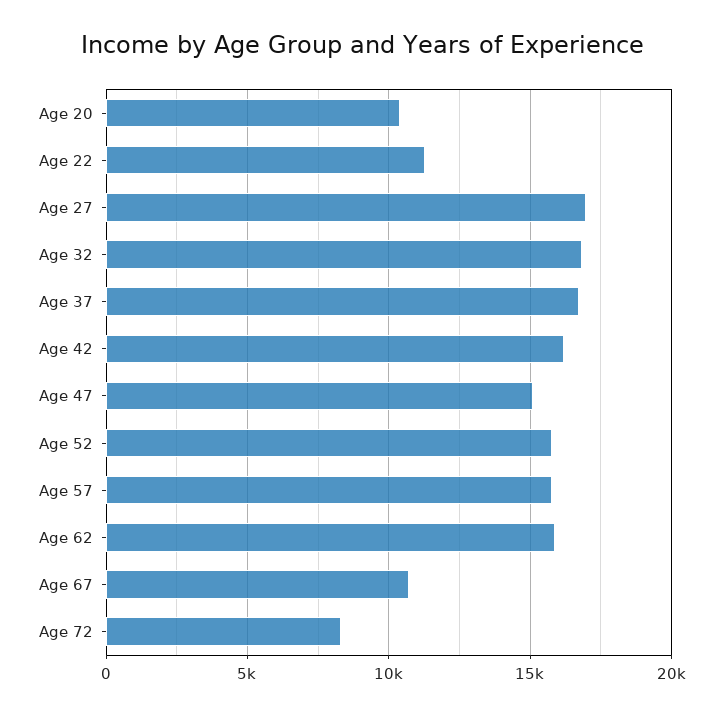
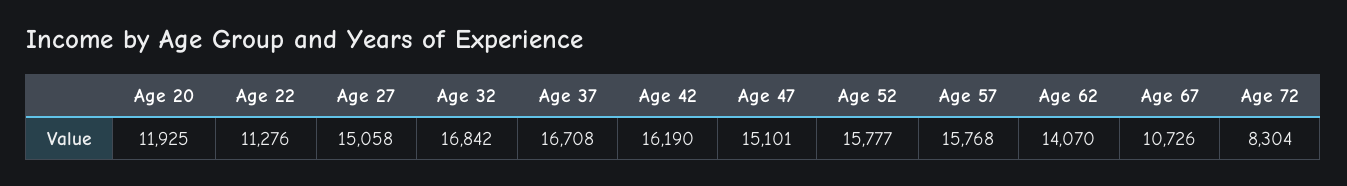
Age 20: 10500 -> 11925
Age 27: 17000 -> 15058
Age 62: 16000 -> 14070

